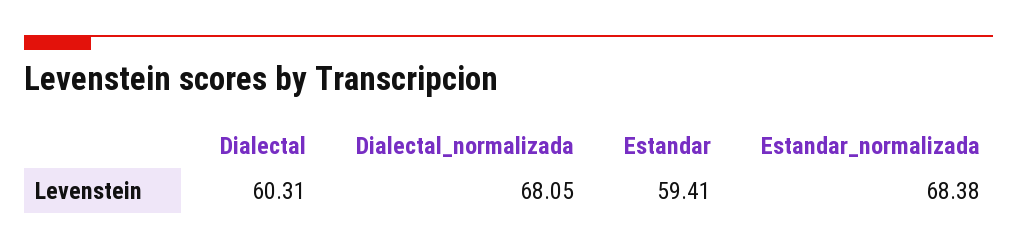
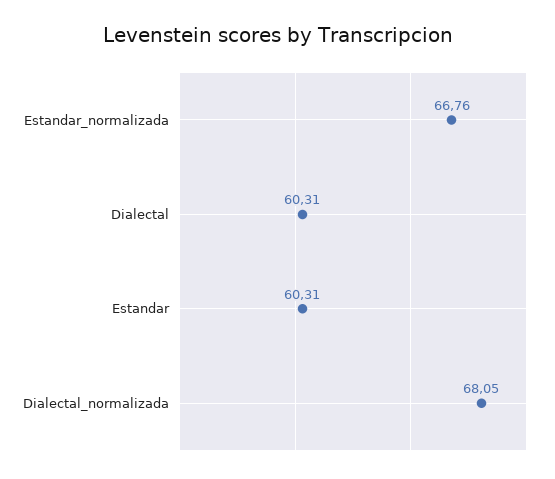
Estandar: 59.41 -> 60.31
Estandar_normalizada: 68.38 -> 66.76

